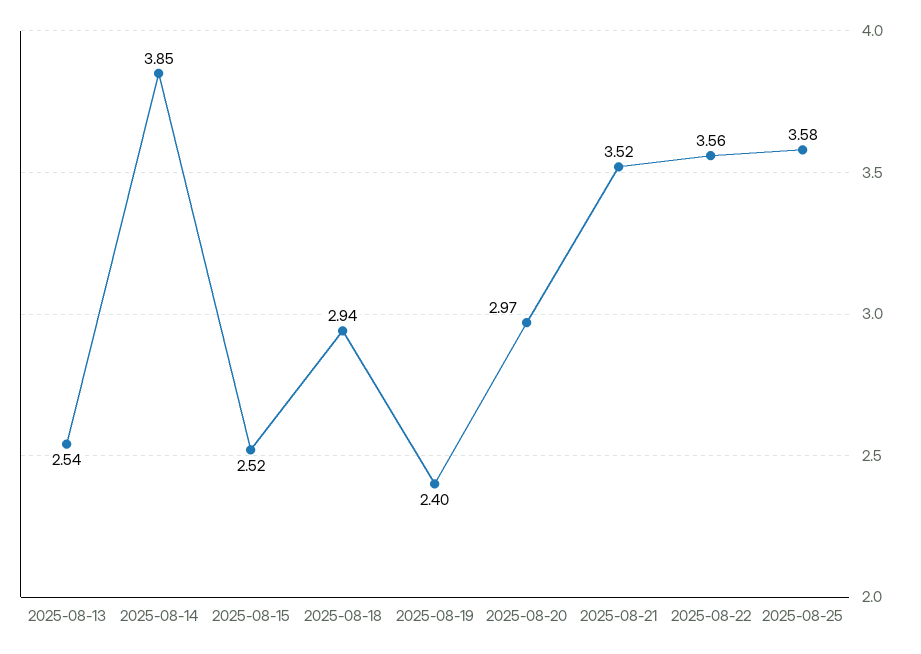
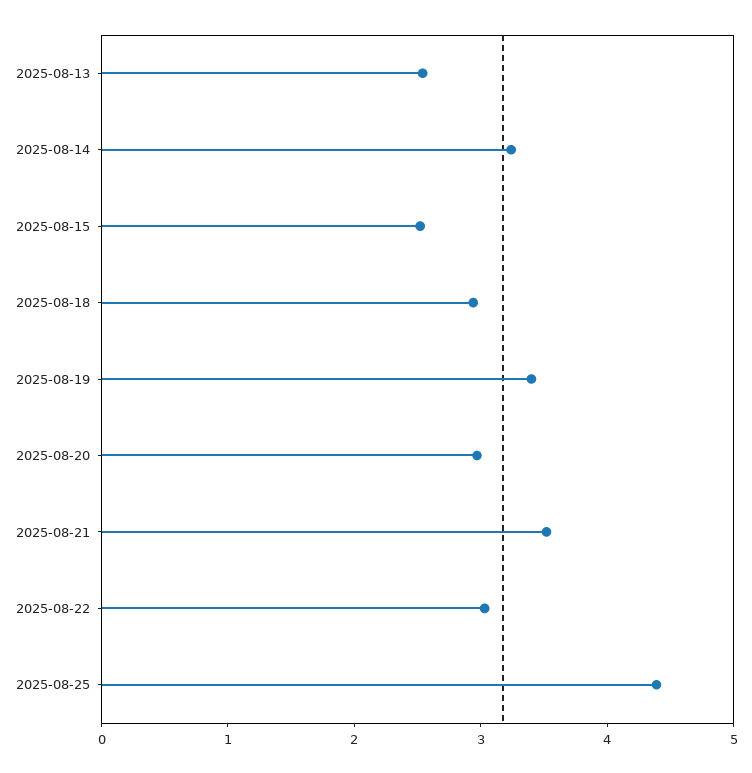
2025-08-14: 3.85 -> 3.2
2025-08-19: 2.4 -> 3.4
2025-08-22: 3.56 -> 3
2025-08-25: 3.58 -> 4.4

